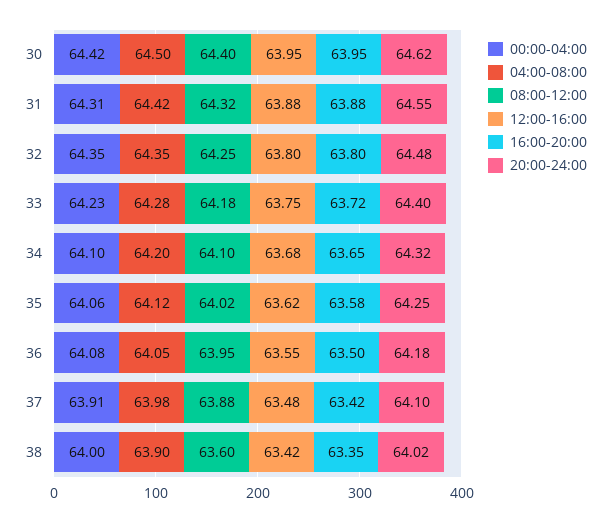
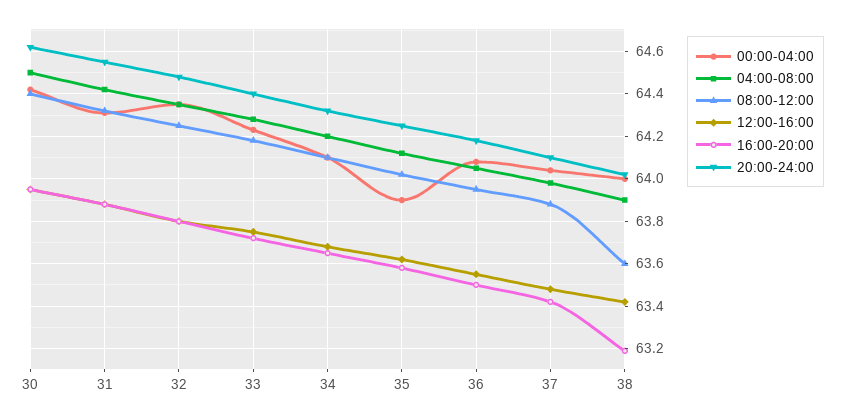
00:00-04:00, 35: 64.06 -> 63.9
00:00-04:00, 37: 63.91 -> 64.05
16:00-20:00, 38: 63.35 -> 63.2

